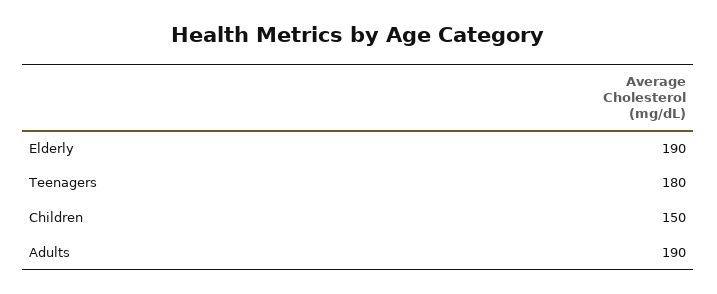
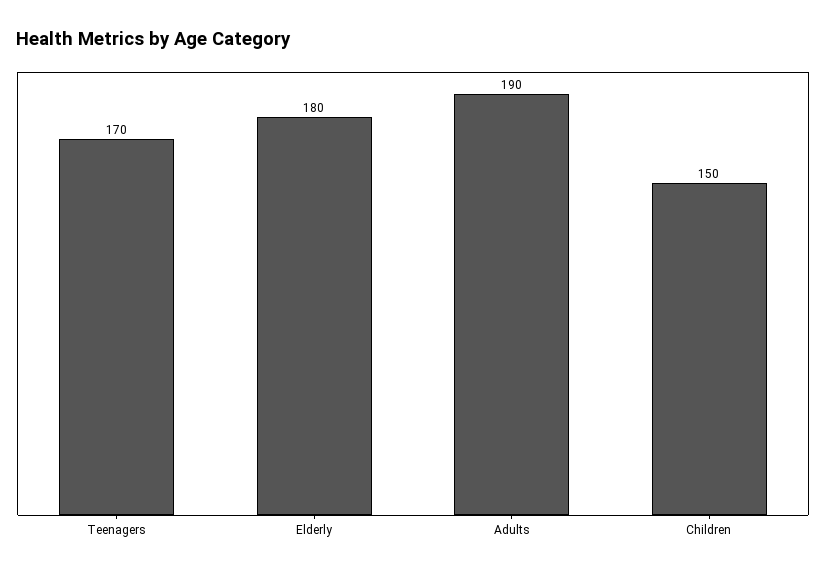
Elderly: 190 -> 180
Teenagers: 180 -> 170

